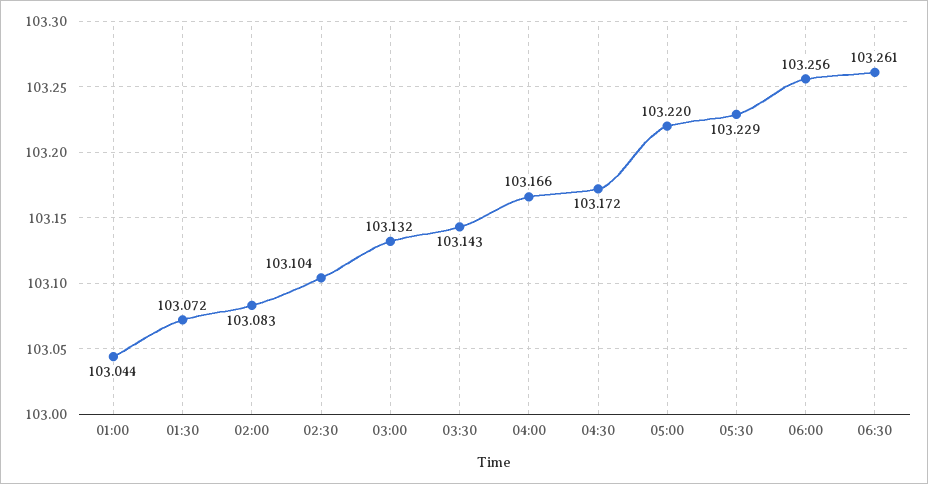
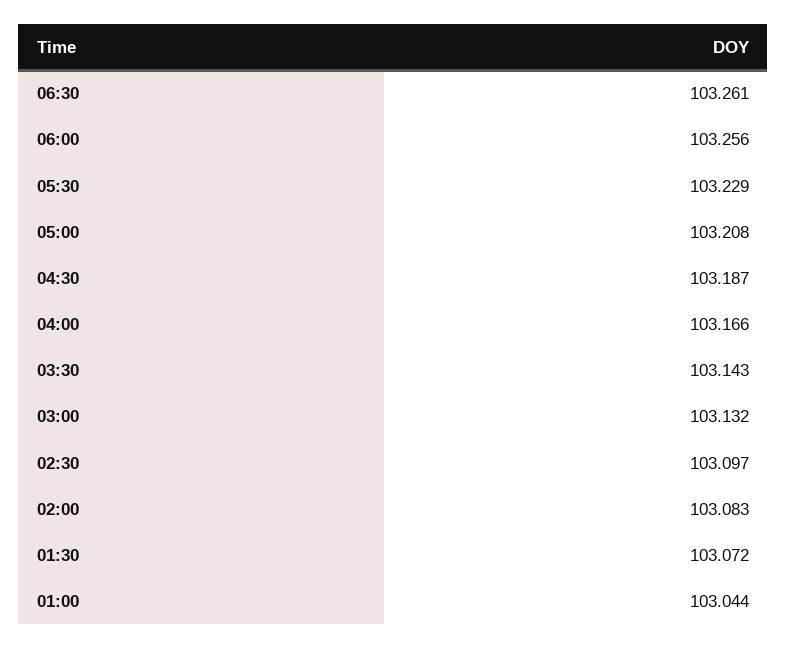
02:30: 103.104 -> 103.097
04:30: 103.172 -> 103.187
05:00: 103.22 -> 103.208

